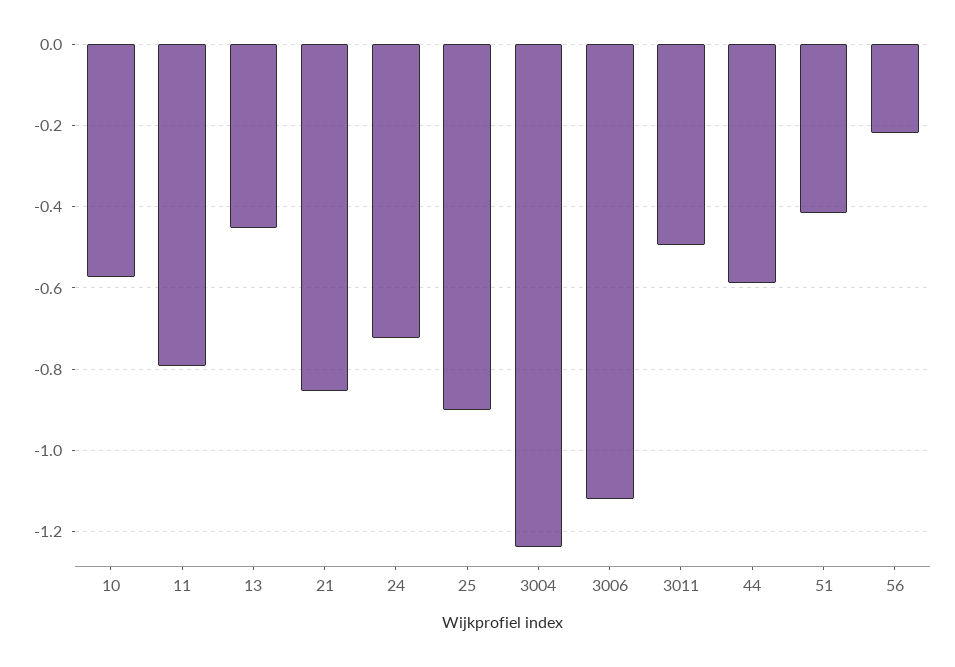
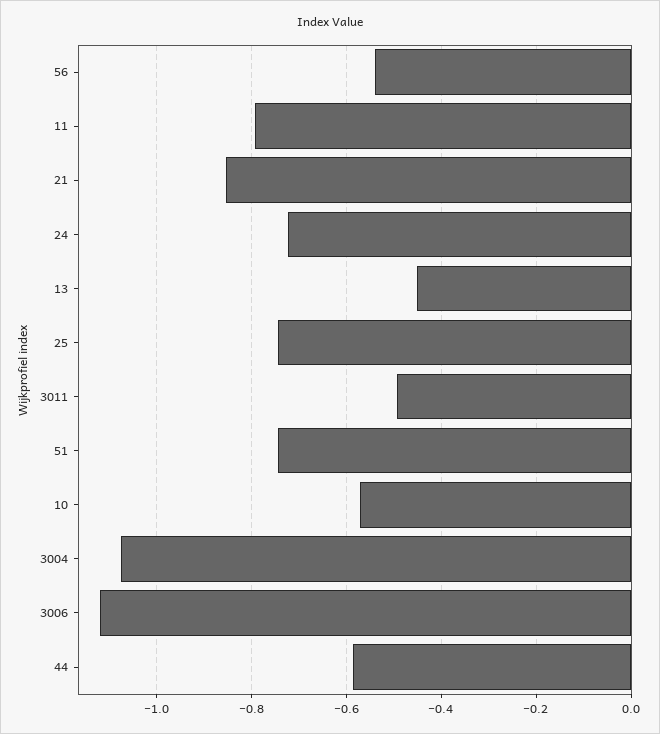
25: -0.9 -> -0.74
3004: -1.24 -> -1.08
51: -0.42 -> -0.74
56: -0.22 -> -0.54

